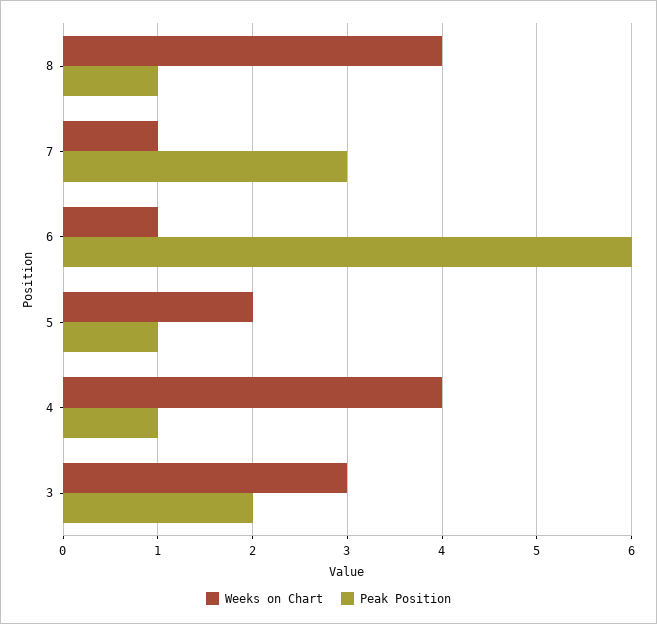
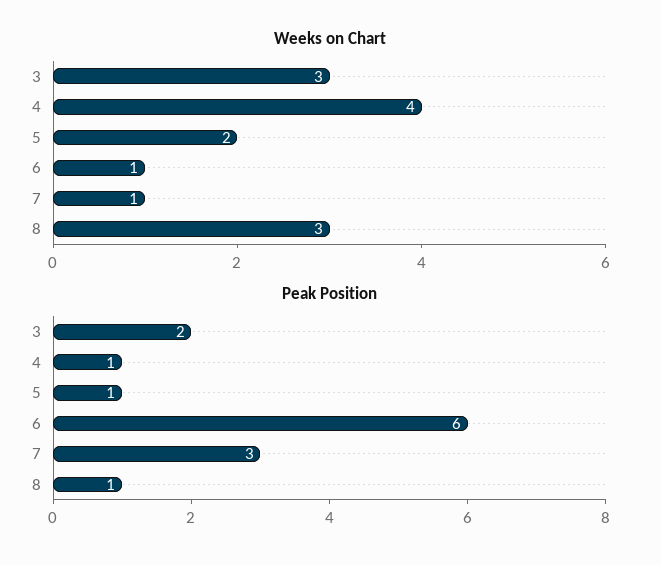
Weeks on Chart, 8: 4 -> 3

